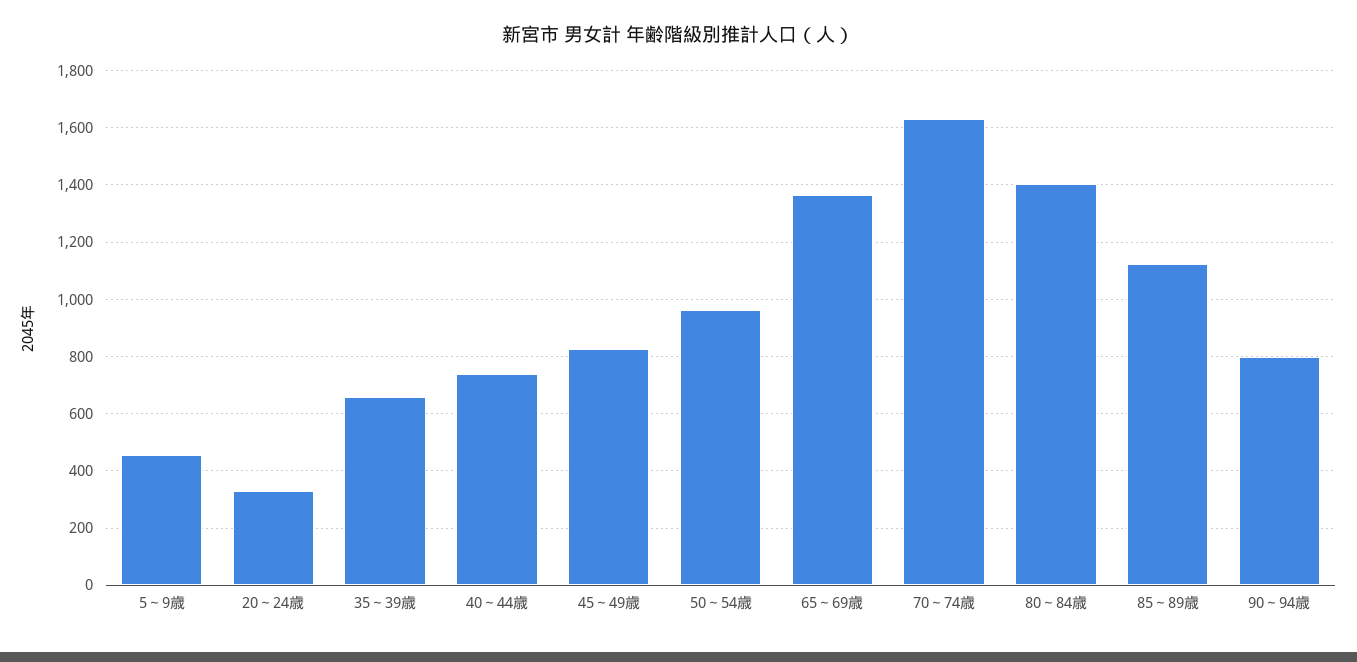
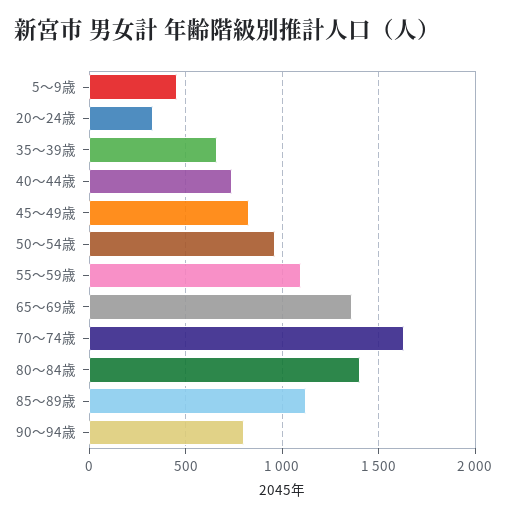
55～59歳: none -> 1100

